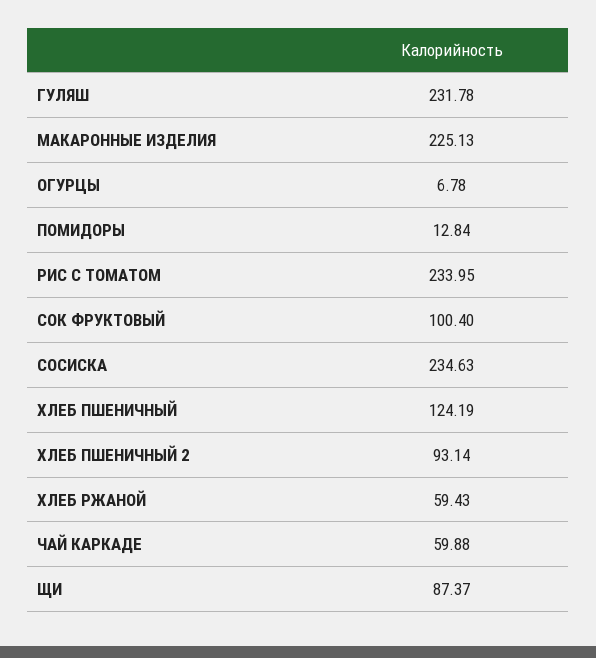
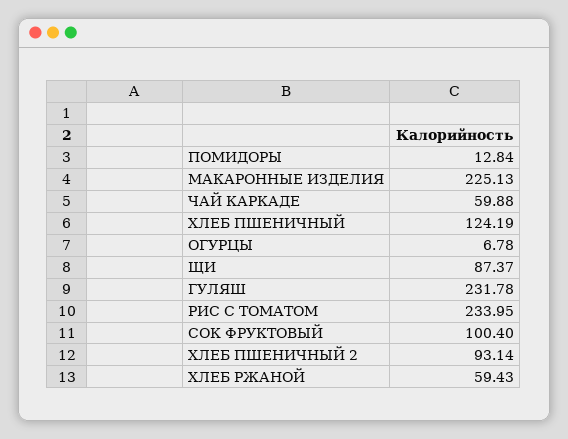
СОСИСКА: 234.63 -> none

